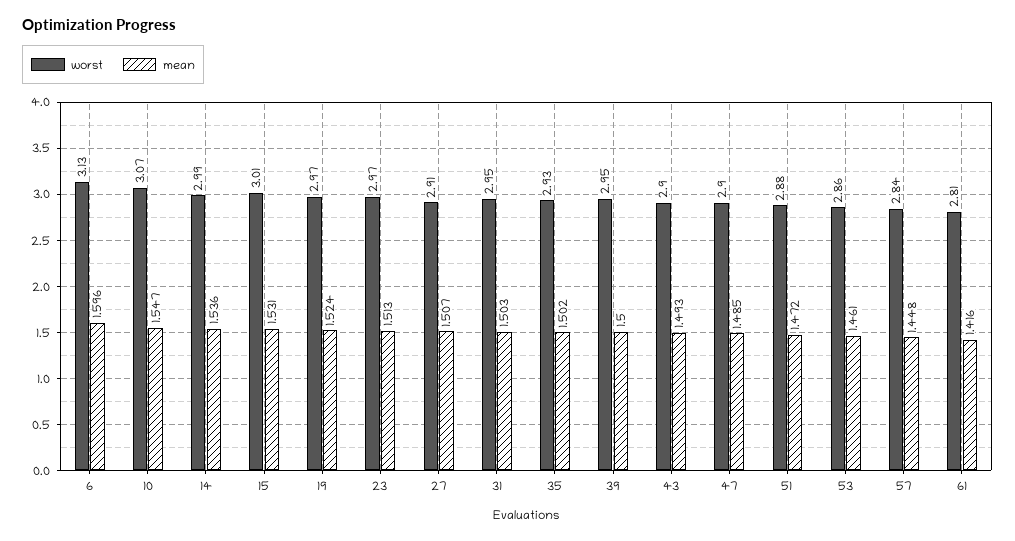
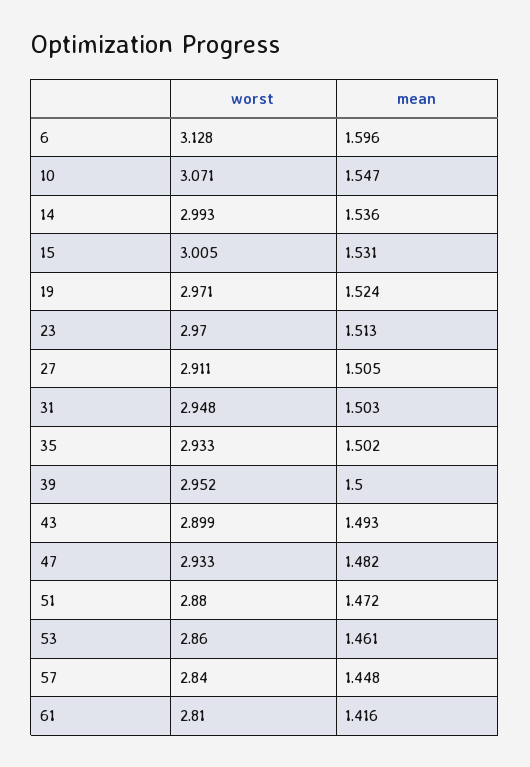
mean, 27: 1.507 -> 1.505
worst, 47: 2.9 -> 2.933
mean, 47: 1.485 -> 1.482

